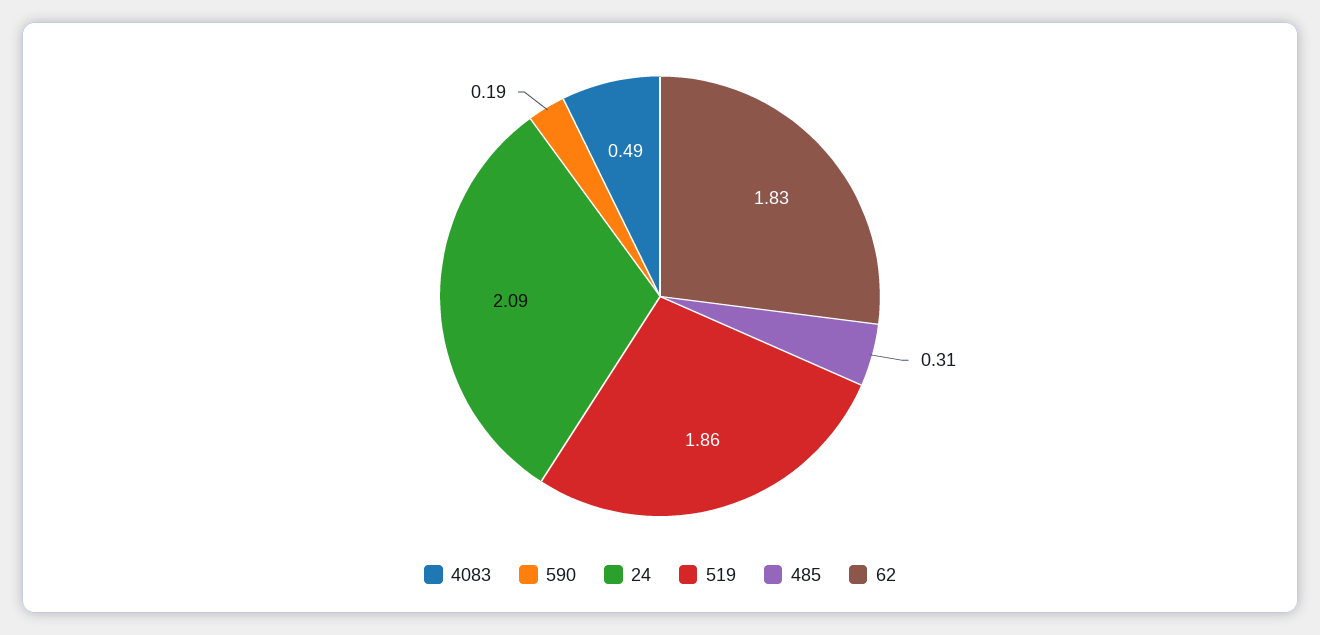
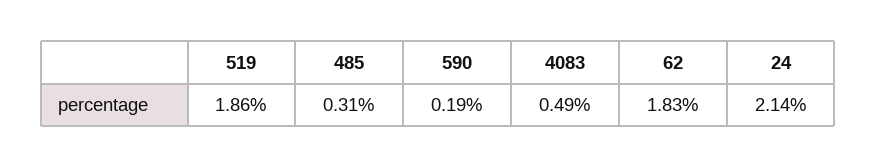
24: 2.09 -> 2.14

